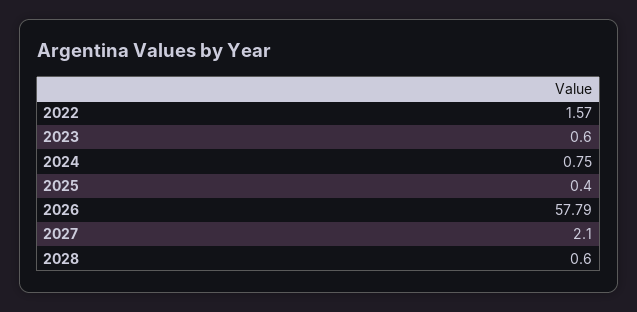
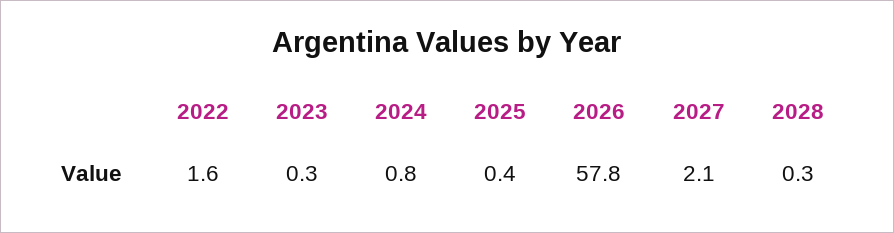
2023: 0.6 -> 0.3
2028: 0.6 -> 0.3

